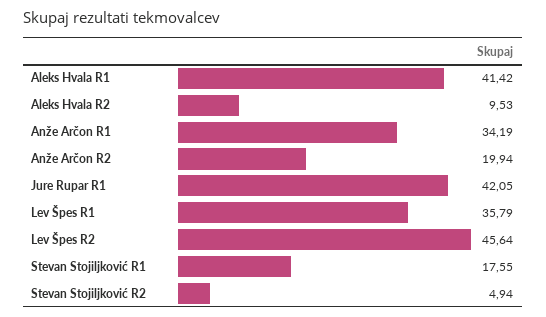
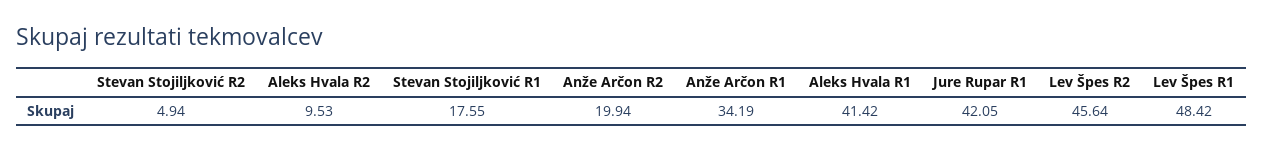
Lev Špes R1: 35.79 -> 48.42

